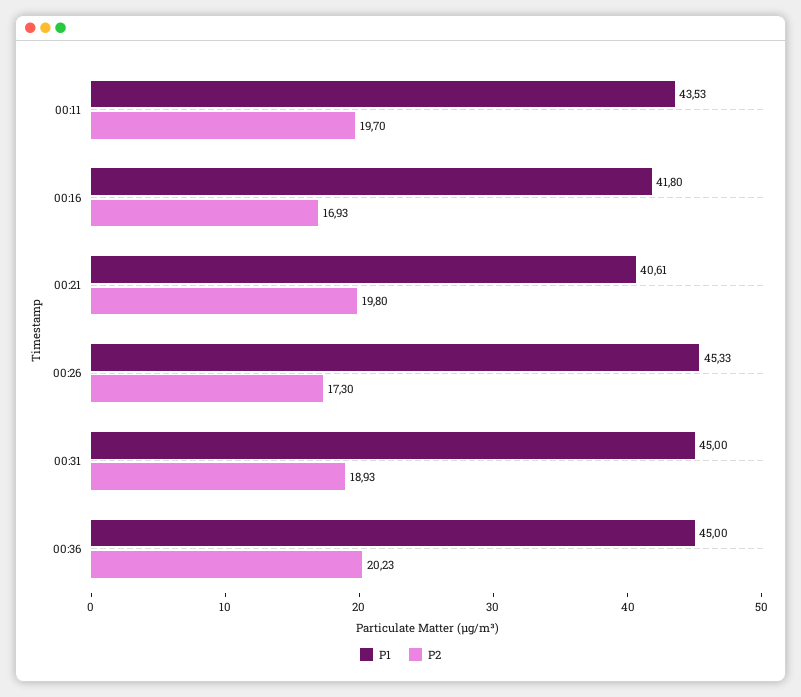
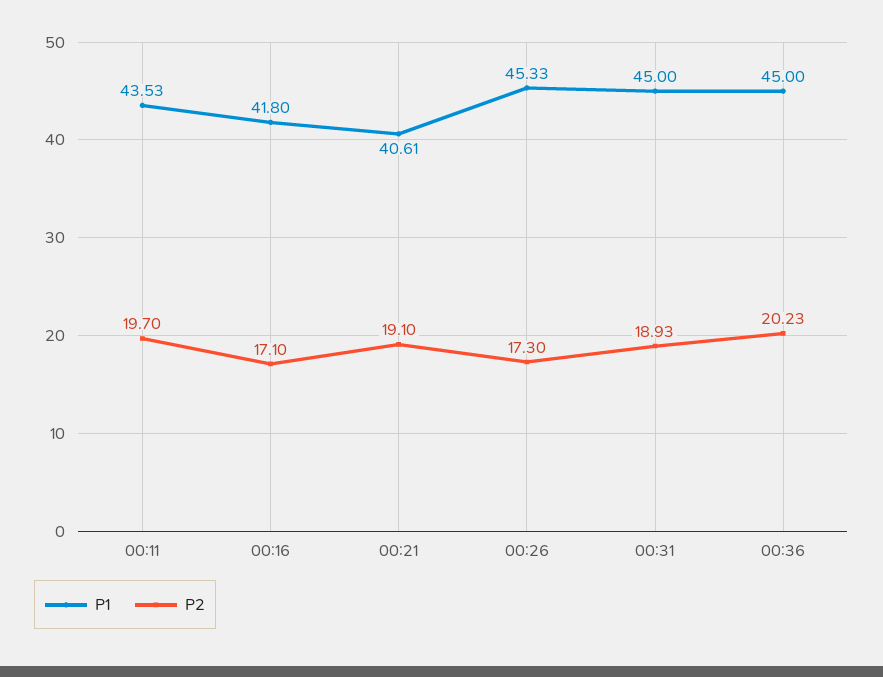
P2, 00:16: 16.93 -> 17.1
P2, 00:21: 19.8 -> 19.1

